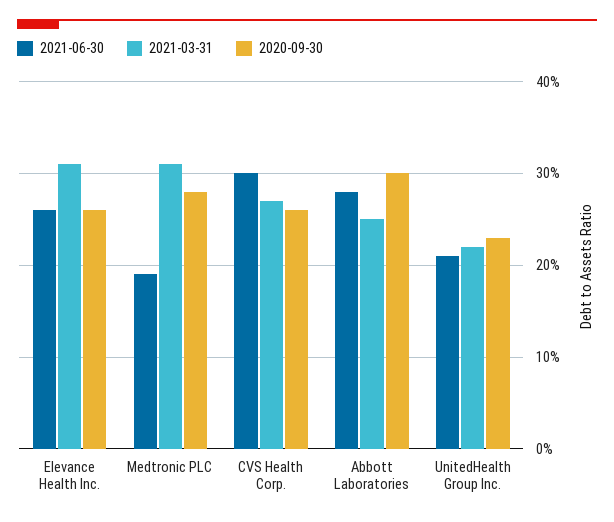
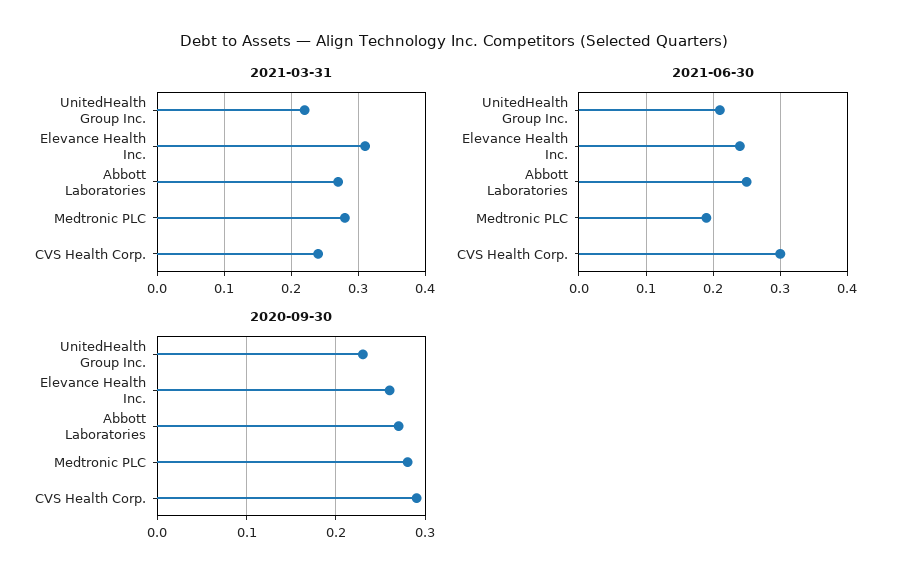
2021-06-30, Elevance Health Inc.: 0.26 -> 0.24
2021-03-31, Medtronic PLC: 0.31 -> 0.28
2021-03-31, CVS Health Corp.: 0.27 -> 0.24
2020-09-30, CVS Health Corp.: 0.26 -> 0.29
2021-06-30, Abbott Laboratories: 0.28 -> 0.25
2021-03-31, Abbott Laboratories: 0.25 -> 0.27
2020-09-30, Abbott Laboratories: 0.3 -> 0.27

